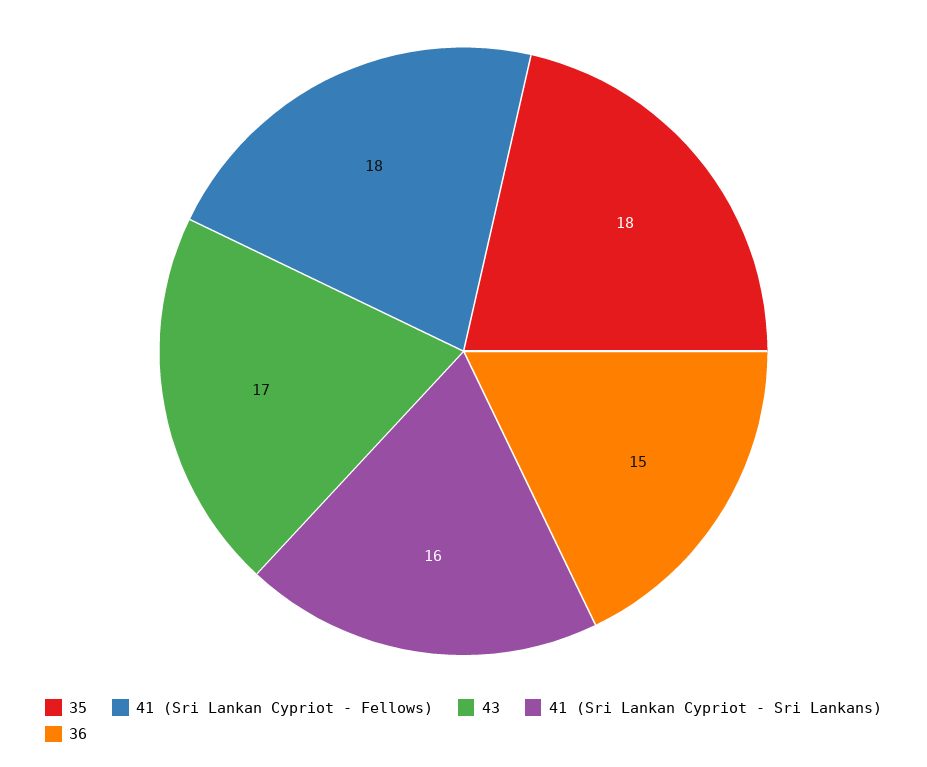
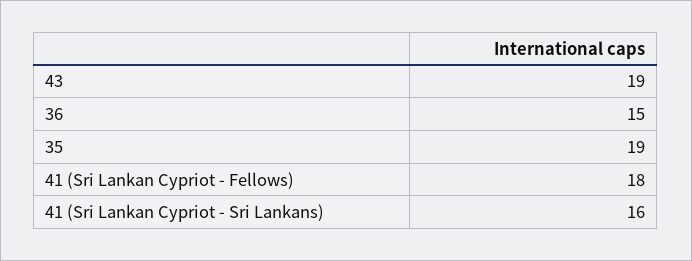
35: 18 -> 19
43: 17 -> 19

